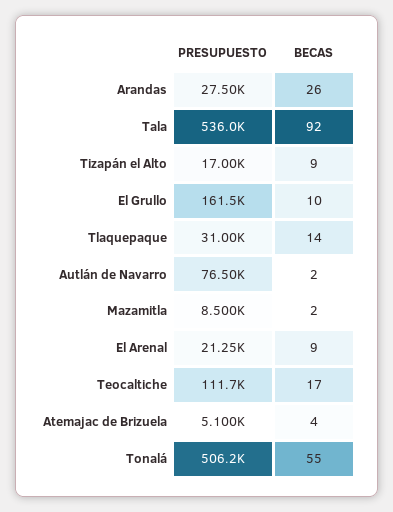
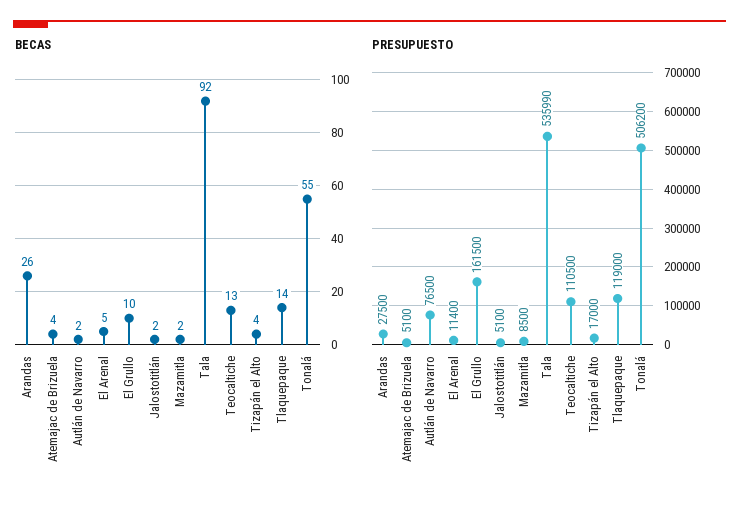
PRESUPUESTO, Tala: 536000 -> 535990
BECAS, Tizapán el Alto: 9 -> 4
PRESUPUESTO, Tlaquepaque: 31000 -> 119000
PRESUPUESTO, El Arenal: 21250 -> 11400
BECAS, El Arenal: 9 -> 5
PRESUPUESTO, Teocaltiche: 111700 -> 110500
BECAS, Teocaltiche: 17 -> 13
BECAS, Jalostotitlán: none -> 2
PRESUPUESTO, Jalostotitlán: none -> 5100

